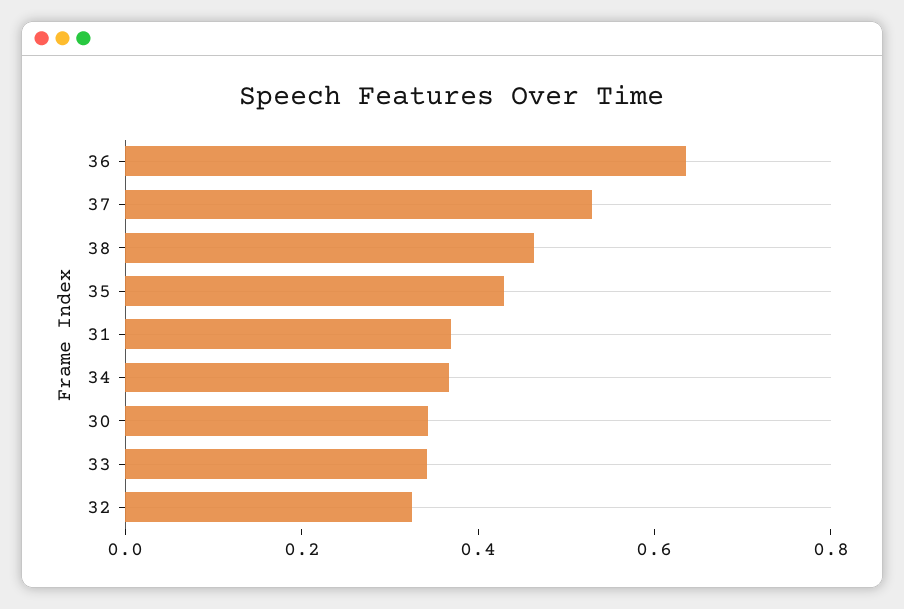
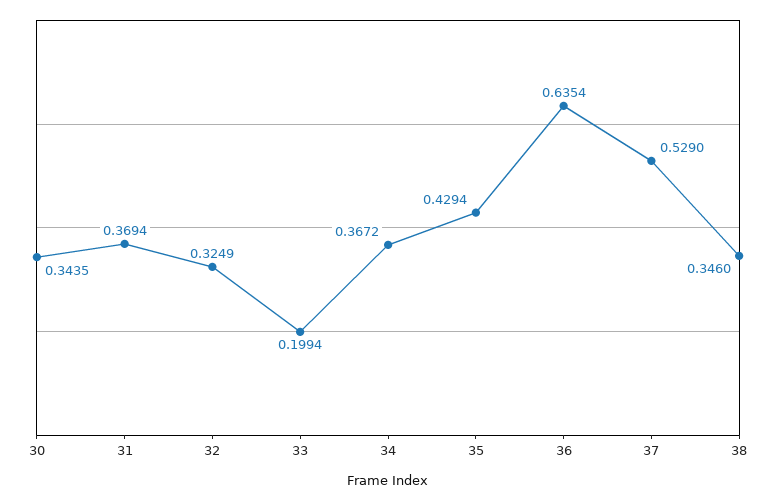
38: 0.45 -> 0.346
33: 0.35 -> 0.1994

